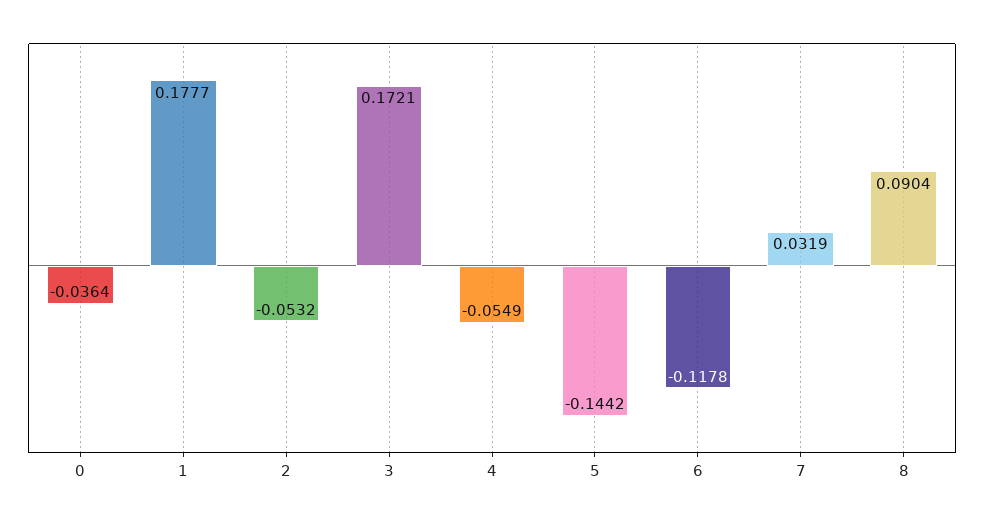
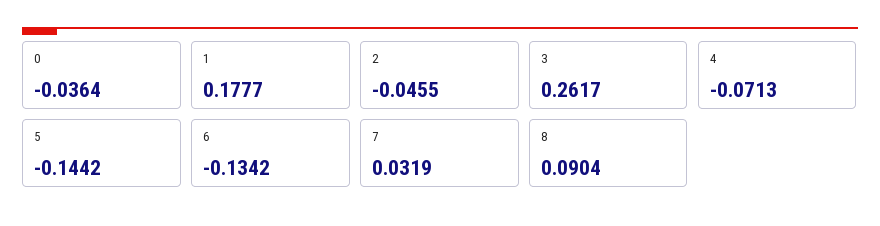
2: -0.0532 -> -0.0455
3: 0.1721 -> 0.2617
4: -0.0549 -> -0.0713
6: -0.1178 -> -0.1342

